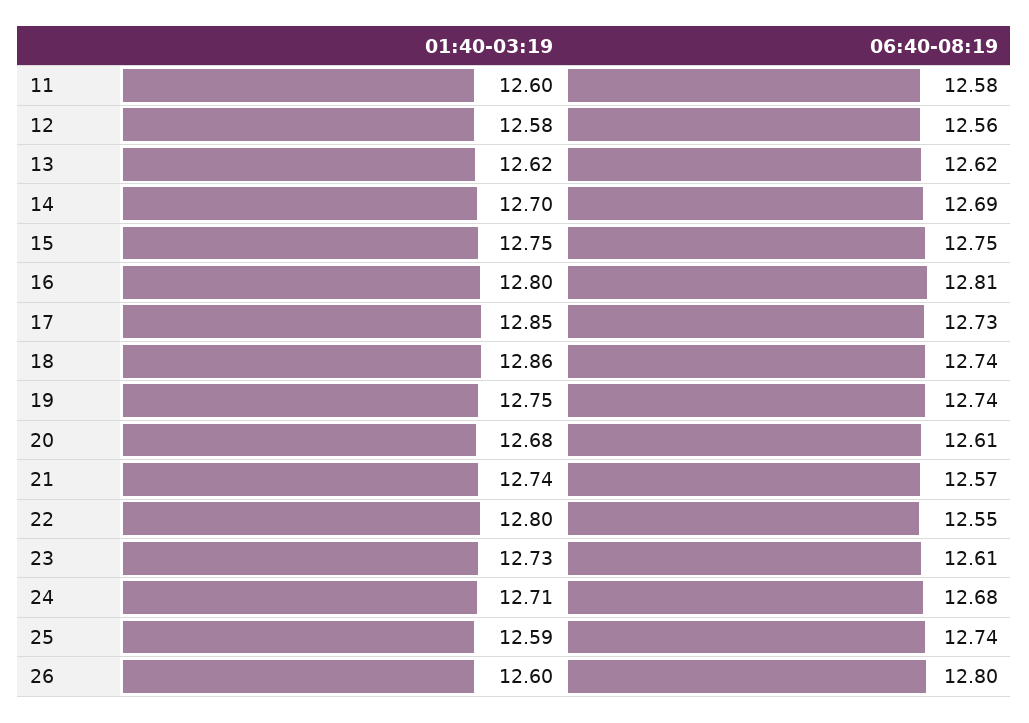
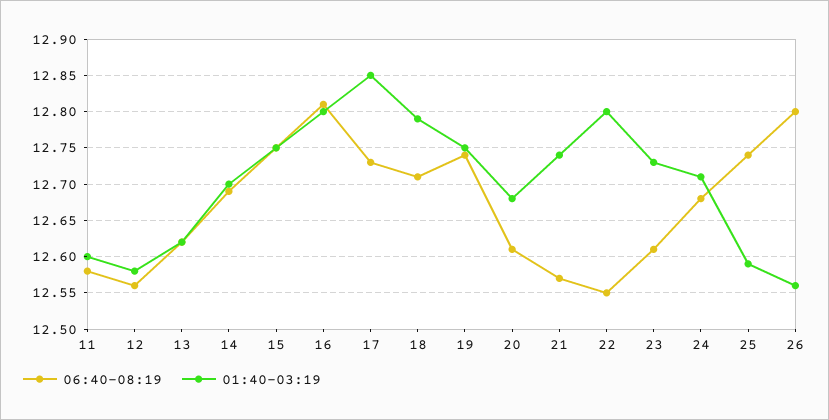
01:40-03:19, 18: 12.86 -> 12.79
06:40-08:19, 18: 12.74 -> 12.71
01:40-03:19, 26: 12.6 -> 12.56

